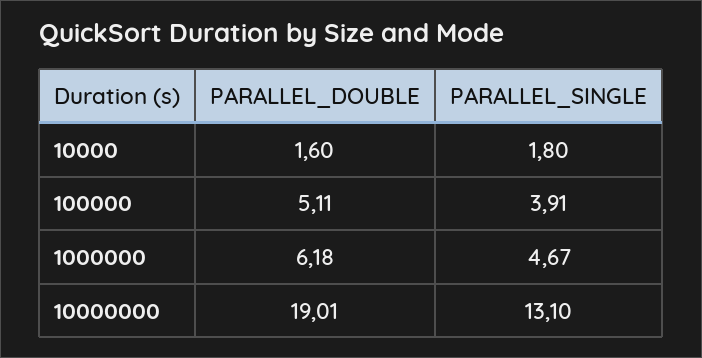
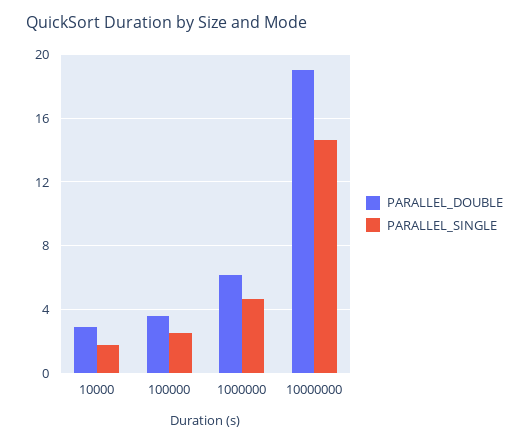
PARALLEL_DOUBLE, 10000: 1.6 -> 3
PARALLEL_DOUBLE, 100000: 5.11 -> 3.5
PARALLEL_SINGLE, 100000: 3.91 -> 2.5
PARALLEL_SINGLE, 10000000: 13.1 -> 14.5

